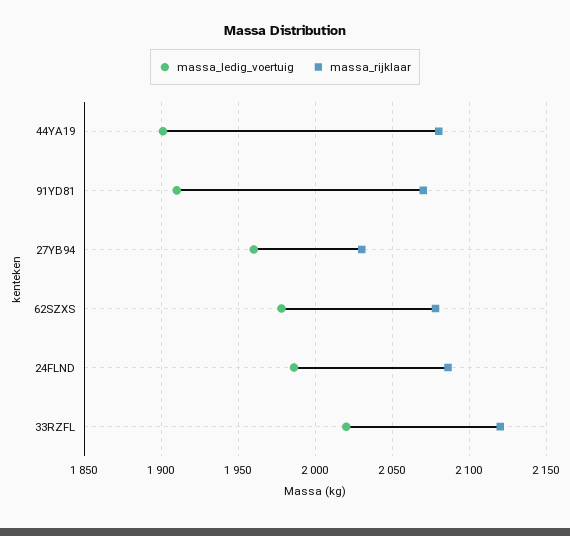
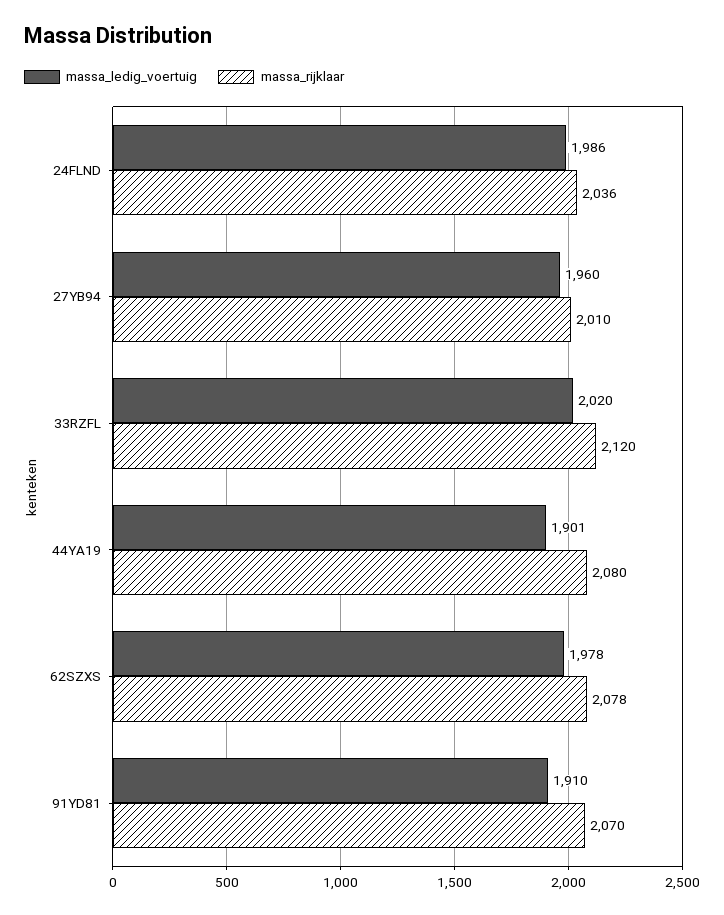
massa_rijklaar, 27YB94: 2030 -> 2010
massa_rijklaar, 24FLND: 2085 -> 2036

